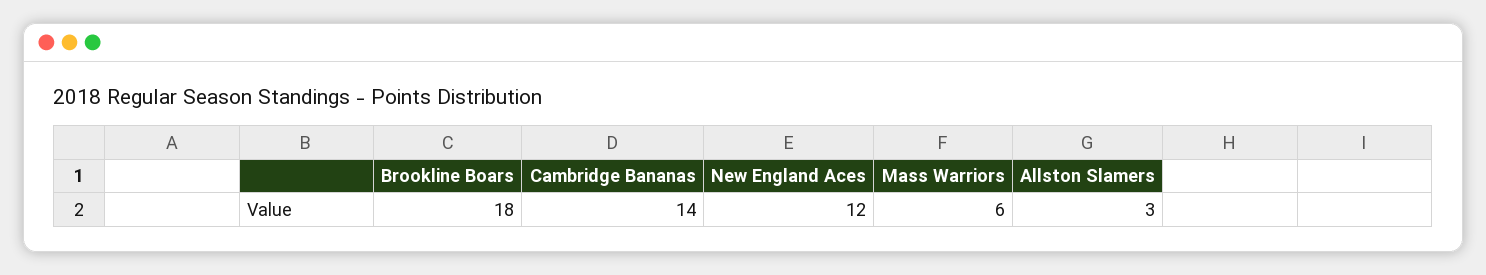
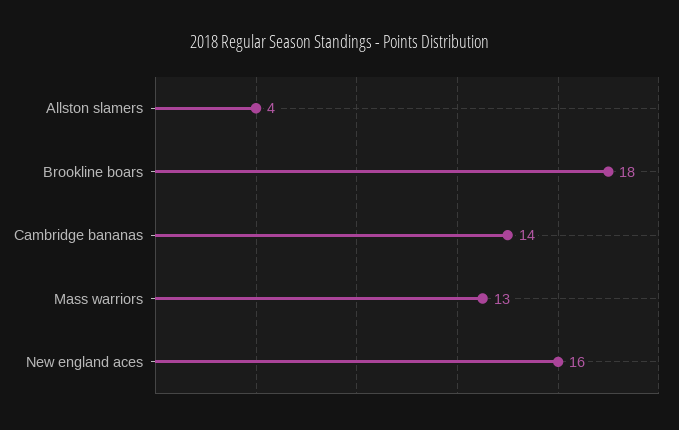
New England Aces: 12 -> 16
Mass Warriors: 6 -> 13
Allston Slamers: 3 -> 4

